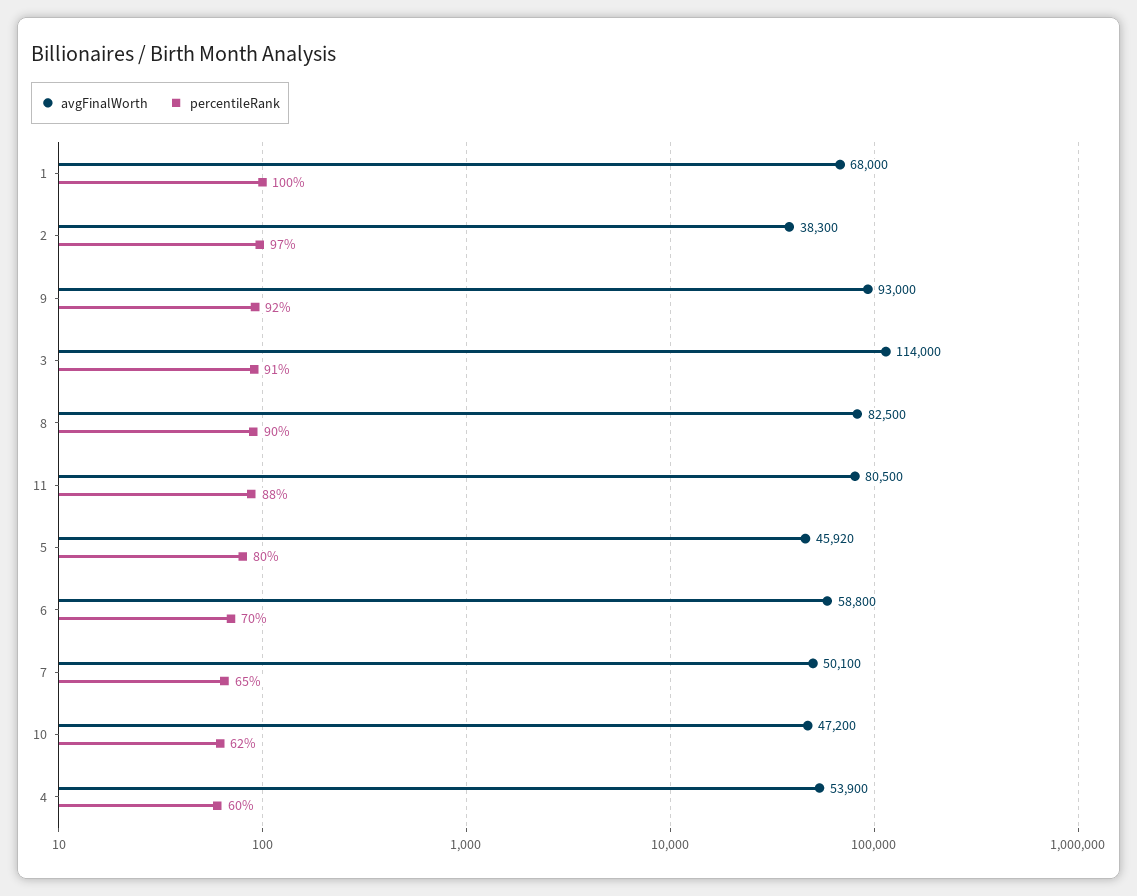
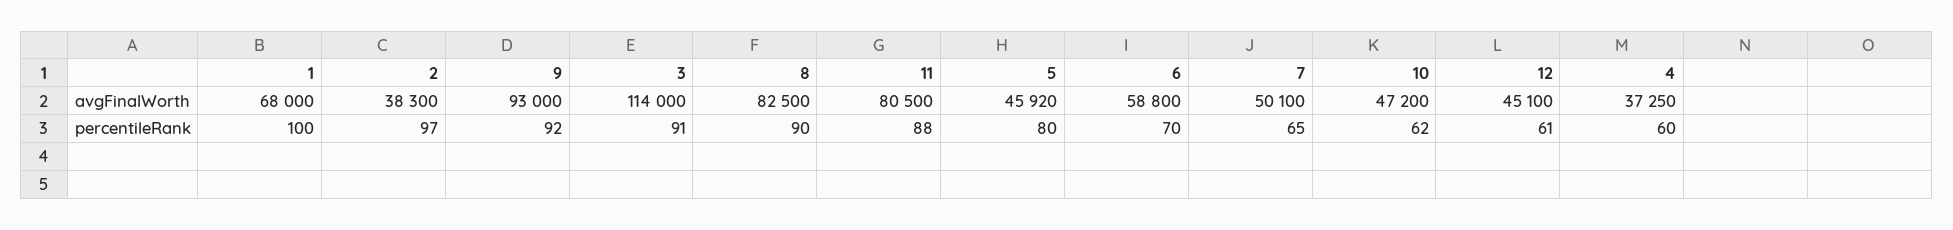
avgFinalWorth, 4: 53900 -> 37250
avgFinalWorth, 12: none -> 45100
percentileRank, 12: none -> 61

